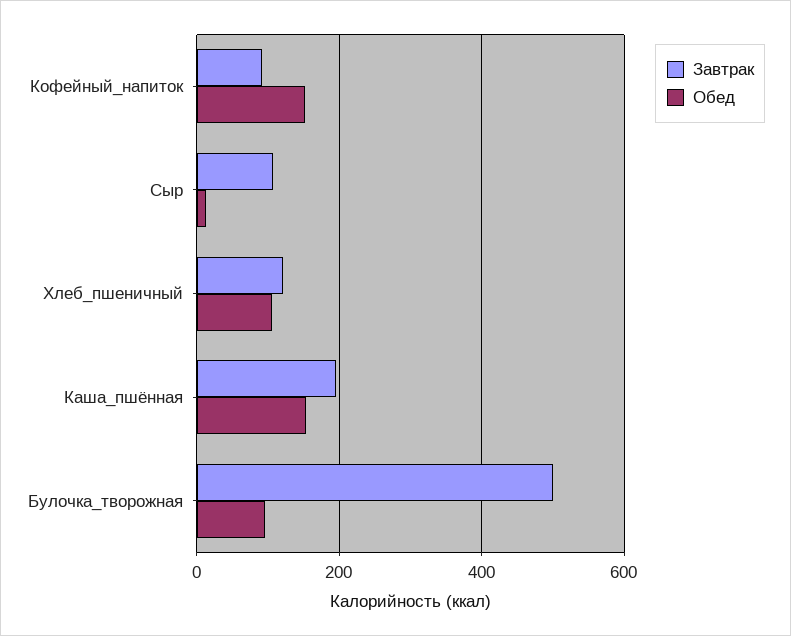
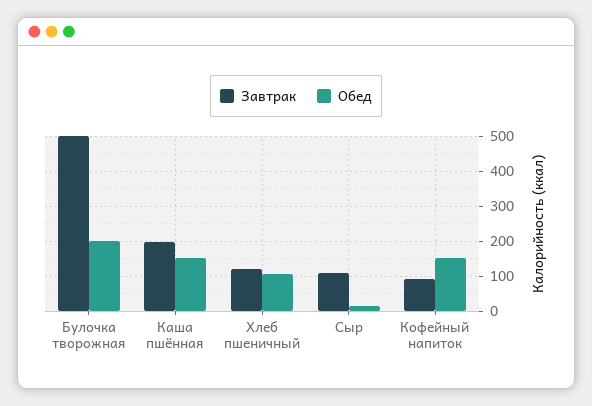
Обед, Булочка_творожная: 100 -> 200

